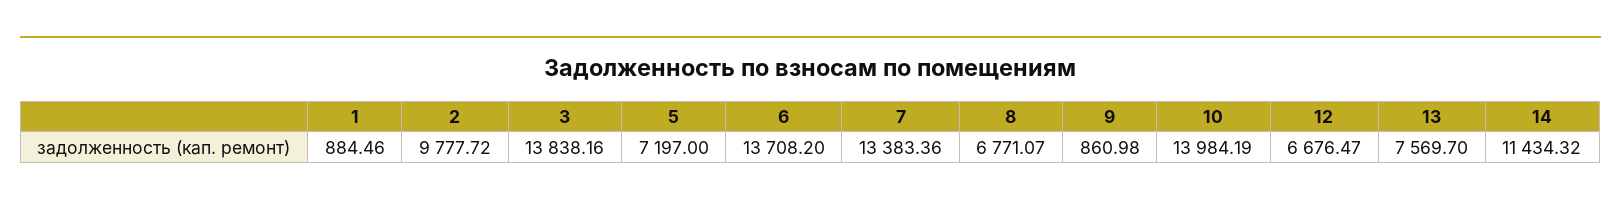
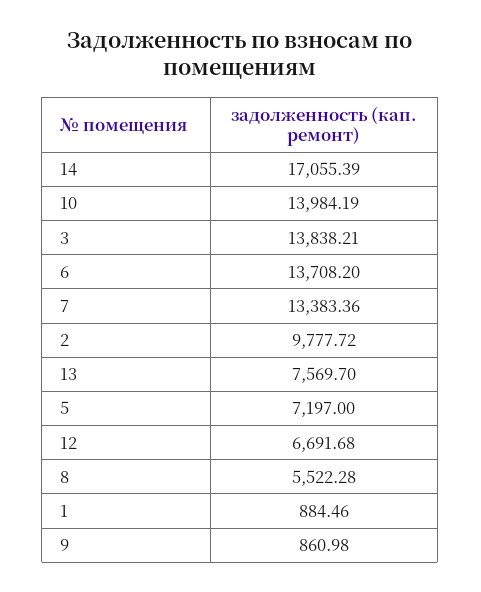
3: 13838.16 -> 13838.21
8: 6771.07 -> 5522.28
12: 6676.47 -> 6691.68
14: 11434.32 -> 17055.39

